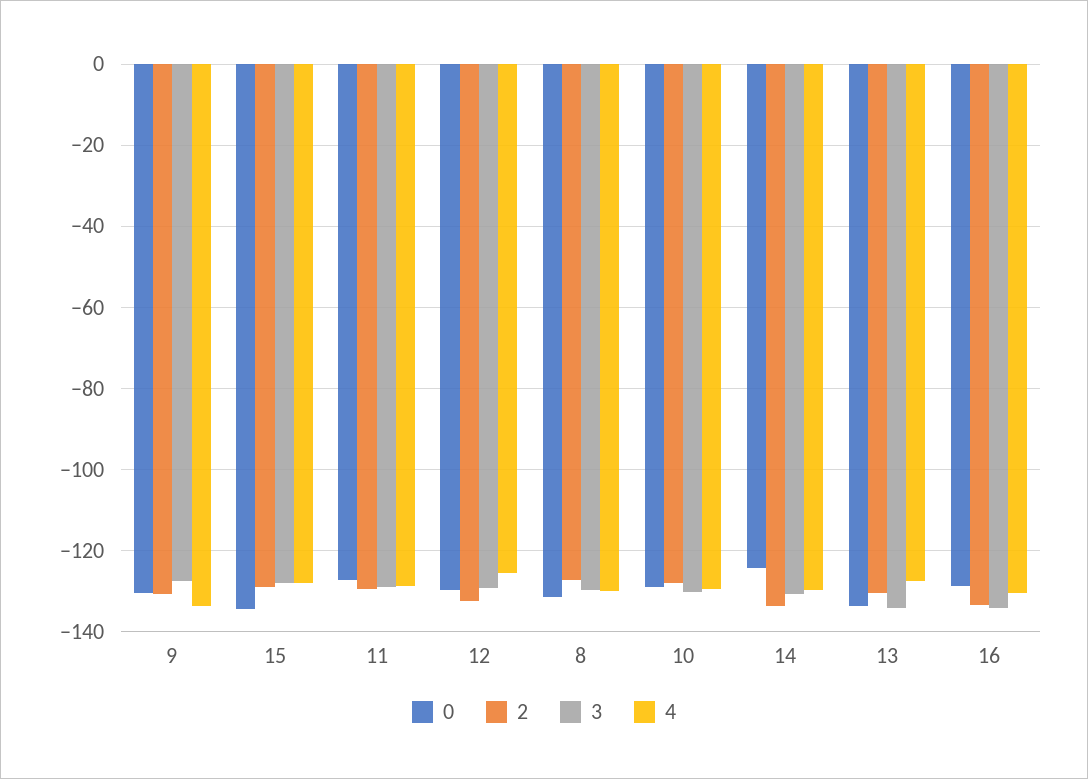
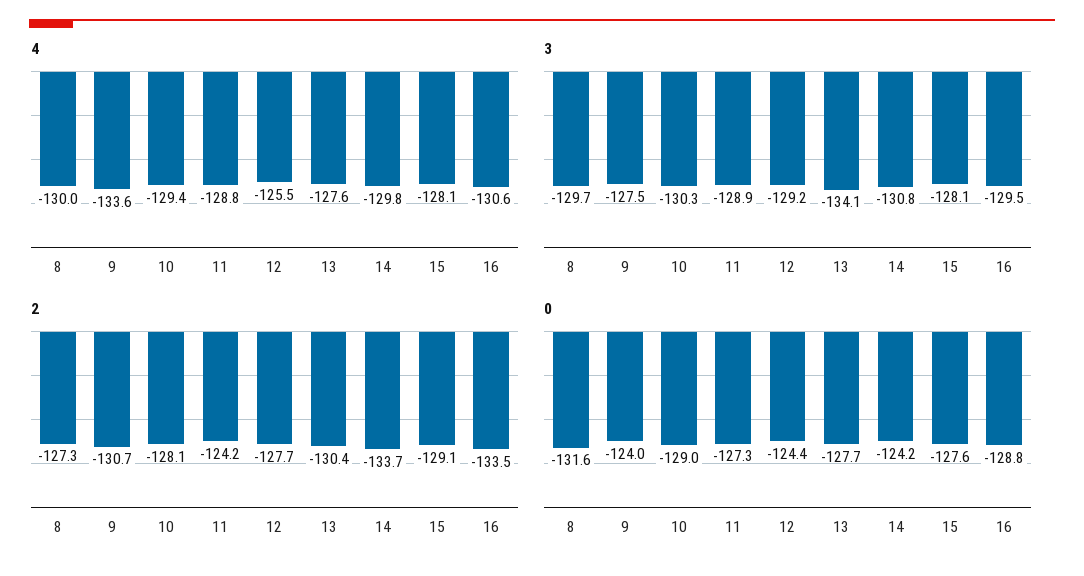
0, 9: -130 -> -124
0, 15: -134 -> -127.6
2, 11: -130 -> -124.2
0, 12: -130 -> -124.4
2, 12: -132 -> -127.7
0, 13: -134 -> -127.7
3, 16: -134 -> -129.5

